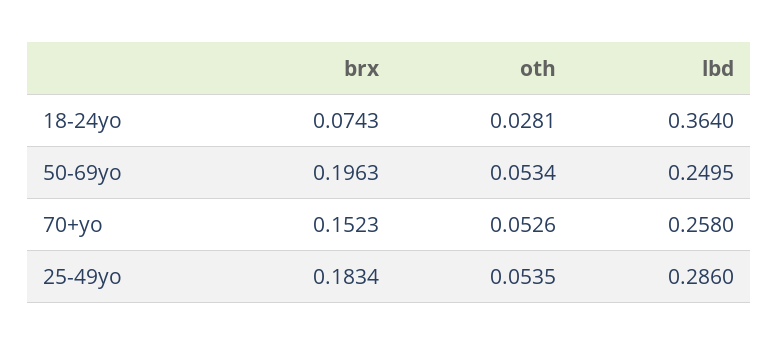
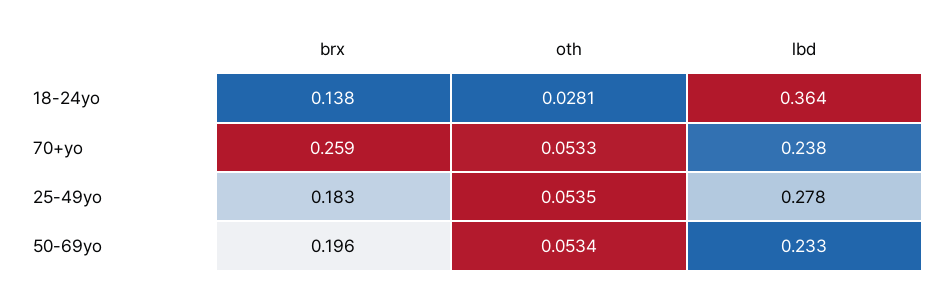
brx, 18-24yo: 0.0743 -> 0.138
lbd, 50-69yo: 0.2495 -> 0.233
brx, 70+yo: 0.1523 -> 0.259
oth, 70+yo: 0.0526 -> 0.0533
lbd, 70+yo: 0.258 -> 0.238
lbd, 25-49yo: 0.286 -> 0.278

